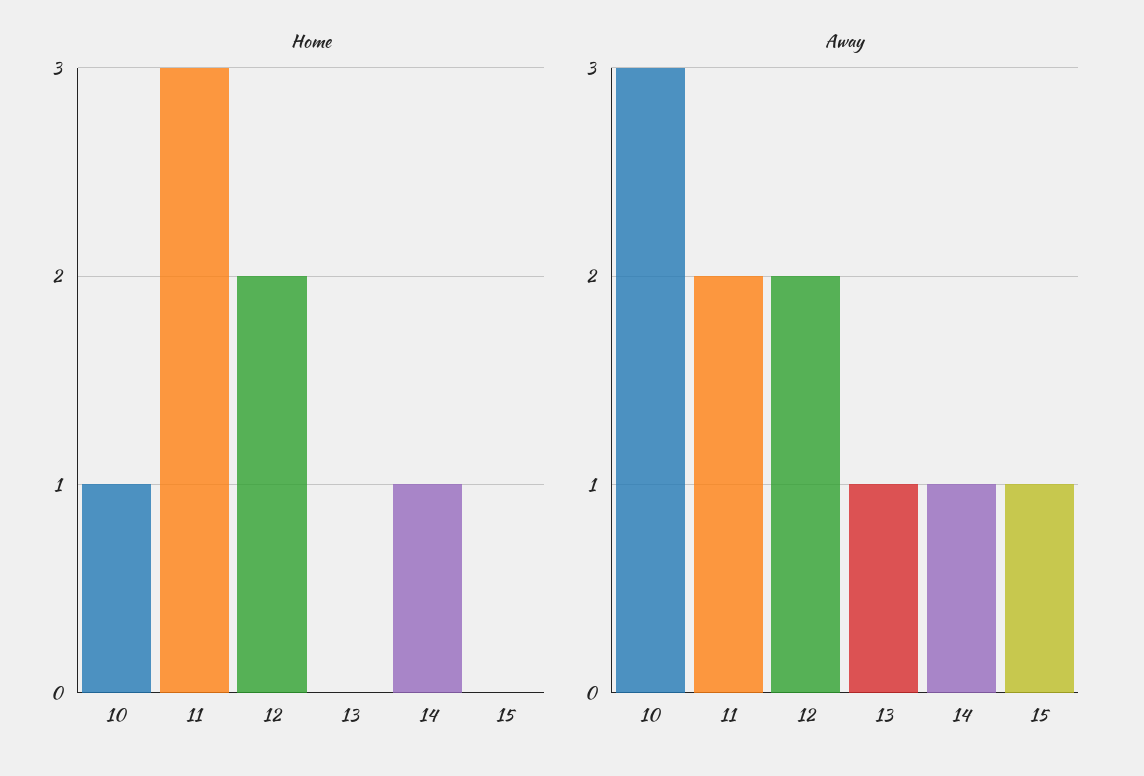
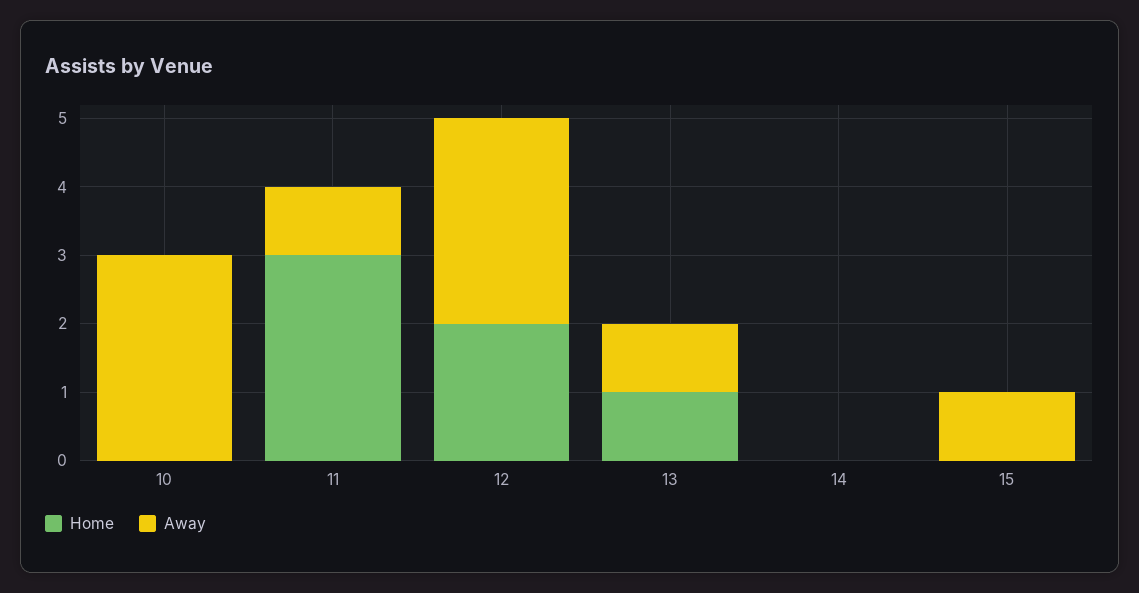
Home, 10: 1 -> 0
Home, 13: 0 -> 1
Home, 14: 1 -> 0
Away, 11: 2 -> 1
Away, 12: 2 -> 3
Away, 14: 1 -> 0

